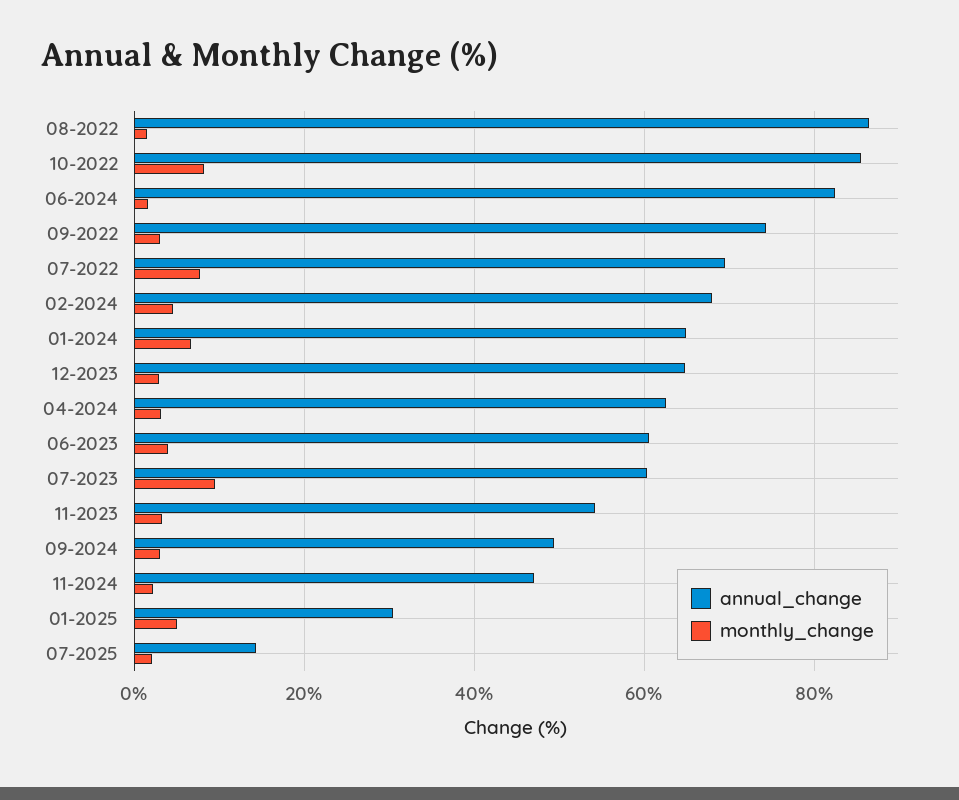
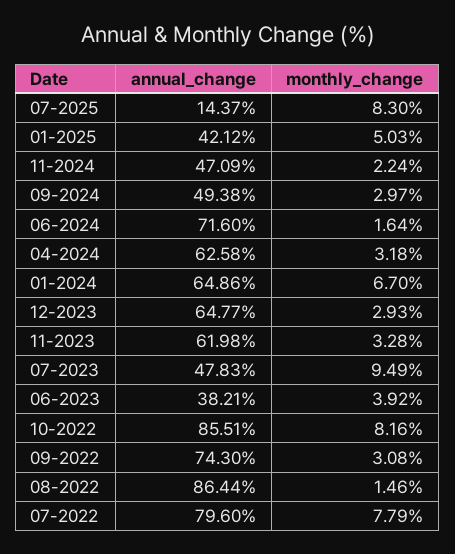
annual_change, 06-2024: 82 -> 71.6
annual_change, 07-2022: 70 -> 79.6
annual_change, 02-2024: 68 -> none
monthly_change, 02-2024: 4 -> none
annual_change, 06-2023: 60 -> 38.21
annual_change, 07-2023: 60 -> 47.83
annual_change, 11-2023: 54 -> 61.98
annual_change, 01-2025: 30 -> 42.12
monthly_change, 07-2025: 2 -> 8.3

